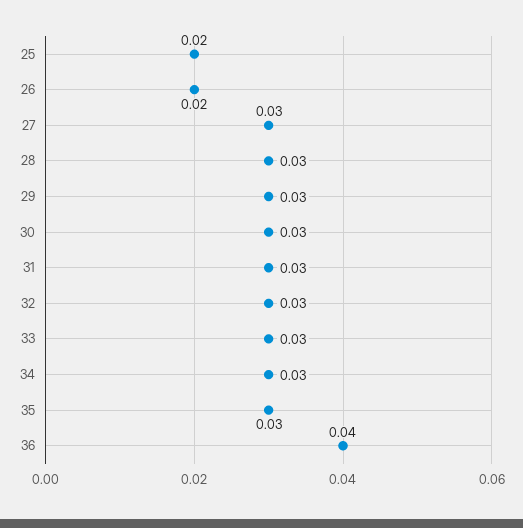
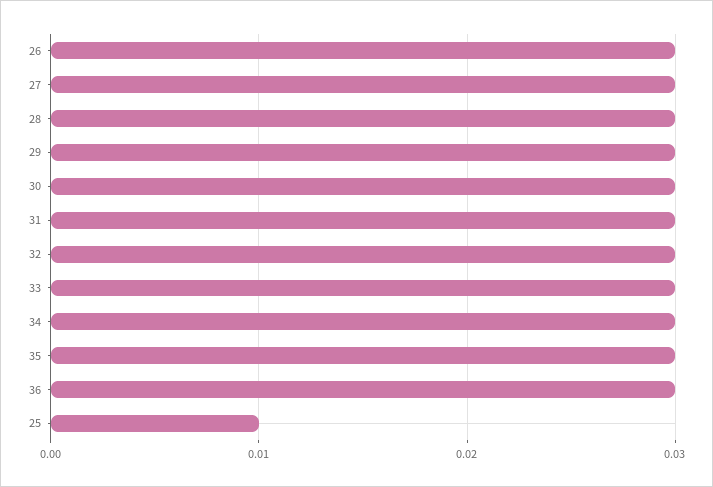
25: 0.02 -> 0.01
26: 0.02 -> 0.03
36: 0.04 -> 0.03

